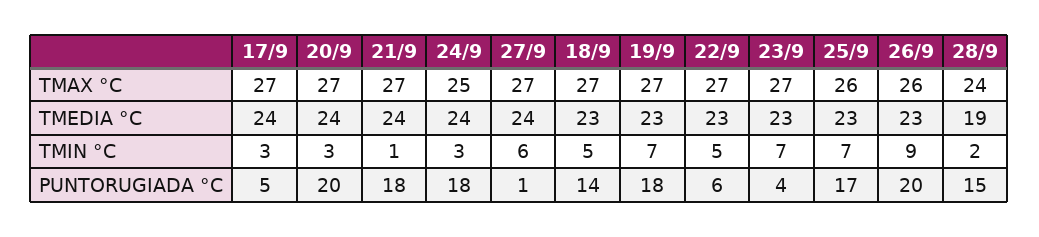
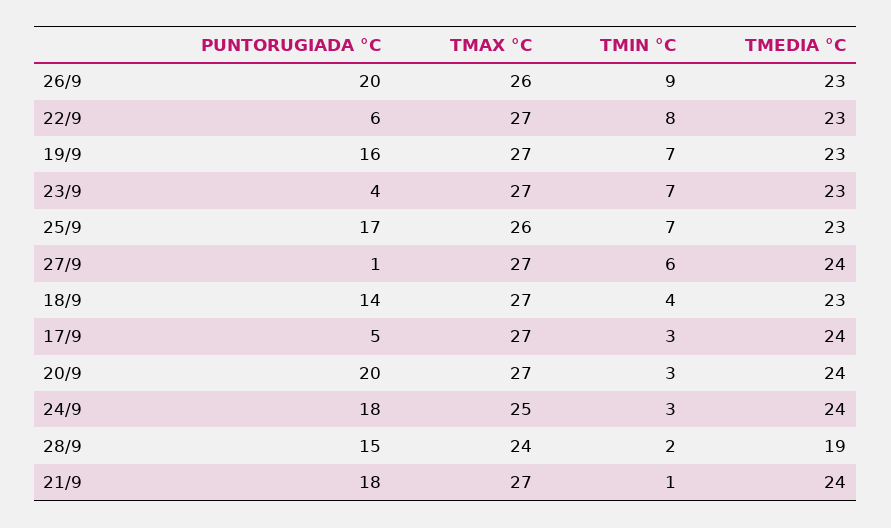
18/9, TMIN °C: 5 -> 4
22/9, TMIN °C: 5 -> 8
19/9, PUNTORUGIADA °C: 18 -> 16

